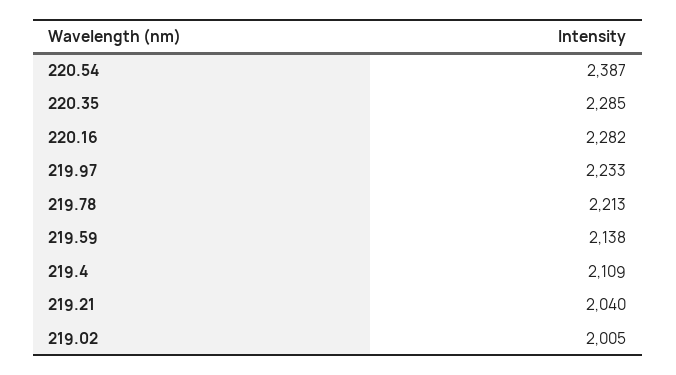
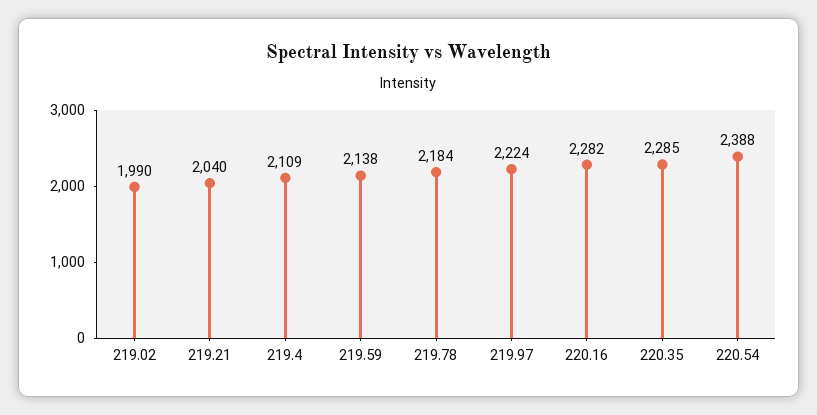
220.54: 2387 -> 2388
219.97: 2233 -> 2224
219.78: 2213 -> 2184
219.02: 2005 -> 1990

